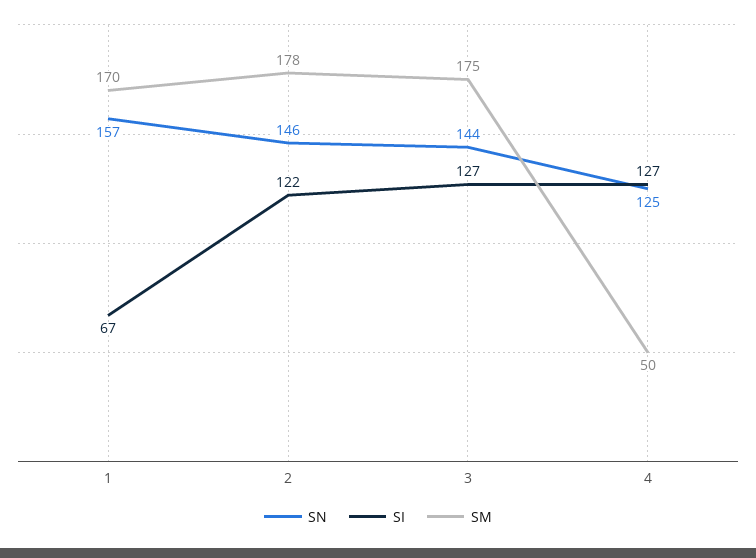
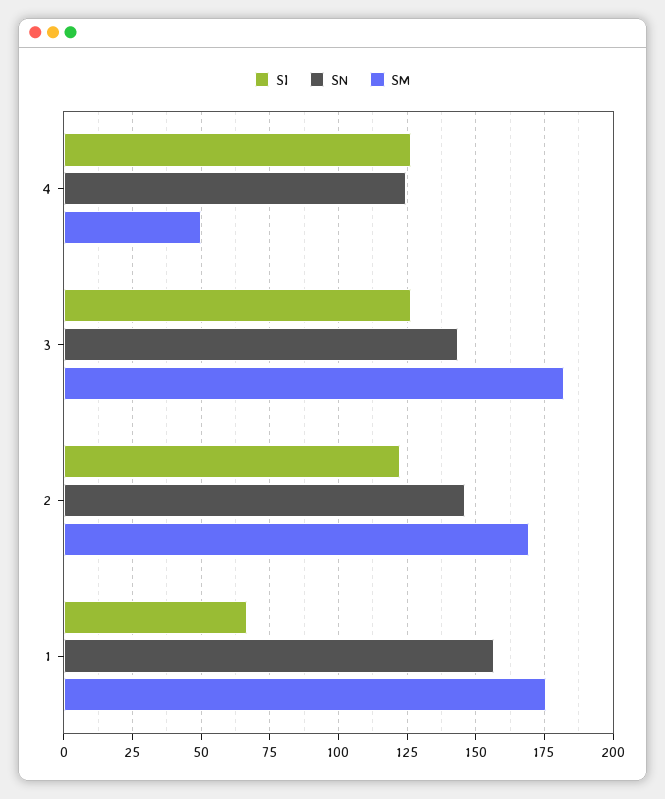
SM, 1: 170 -> 175
SM, 2: 178 -> 170
SM, 3: 175 -> 182.5

